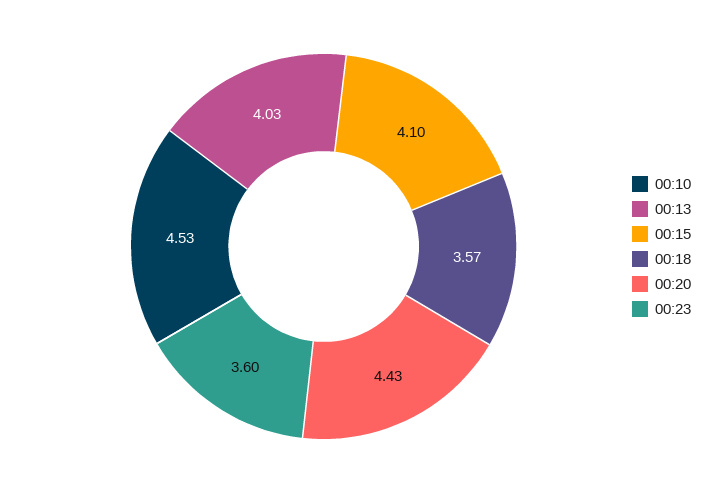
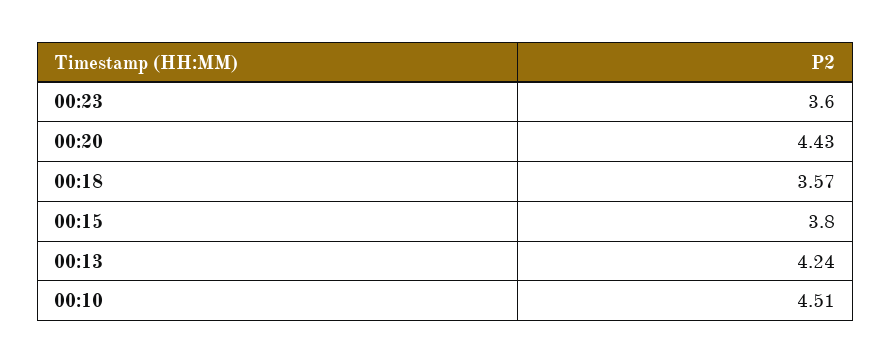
00:10: 4.53 -> 4.51
00:13: 4.03 -> 4.24
00:15: 4.1 -> 3.8

